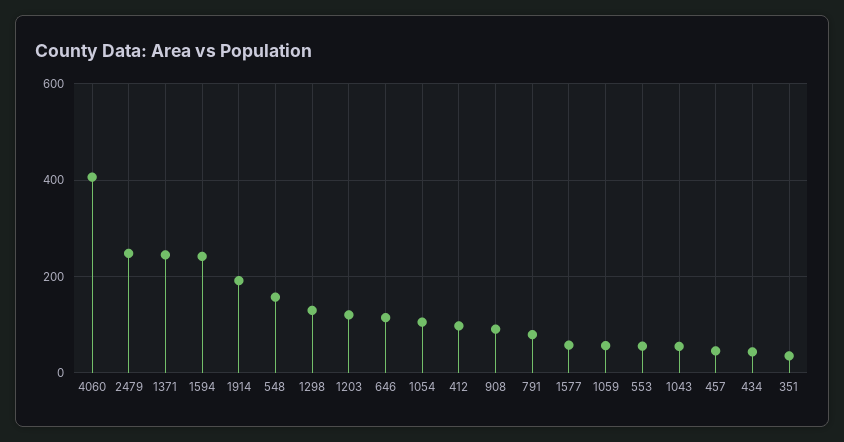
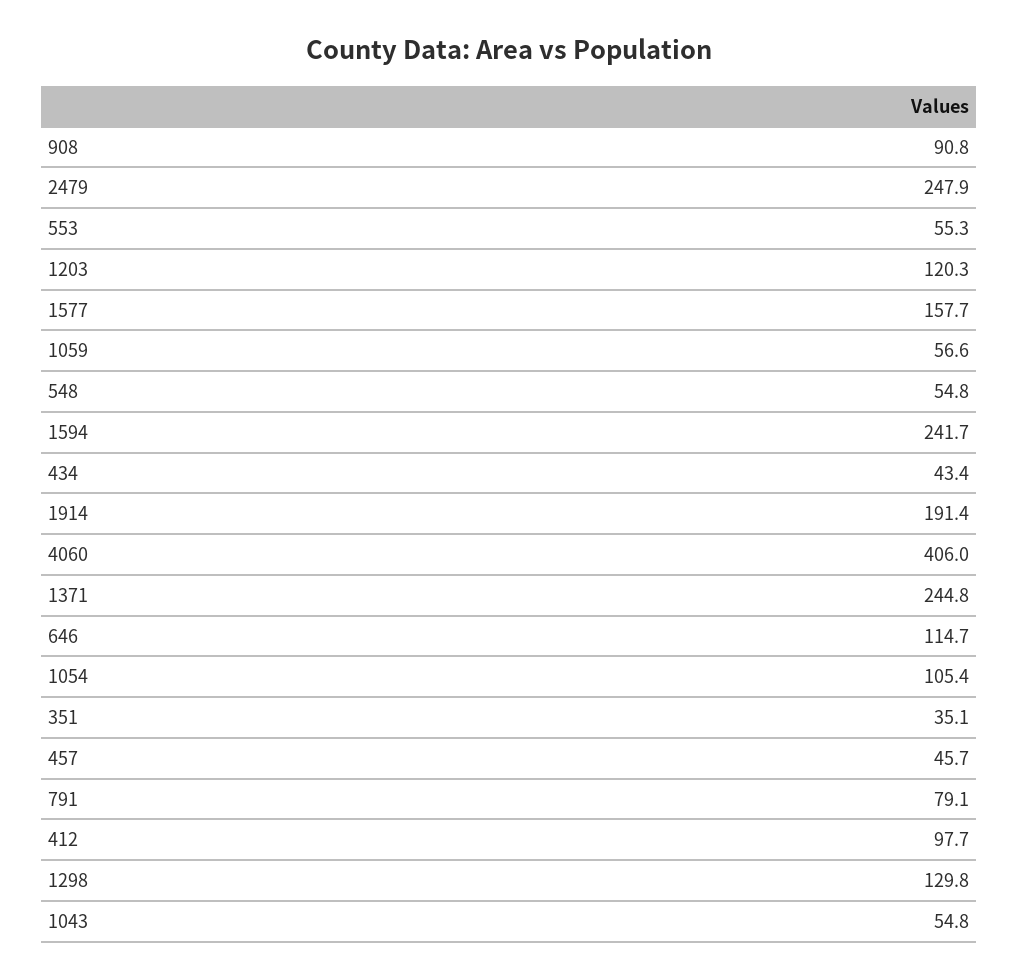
548: 160 -> 54.8
1577: 60 -> 157.7

